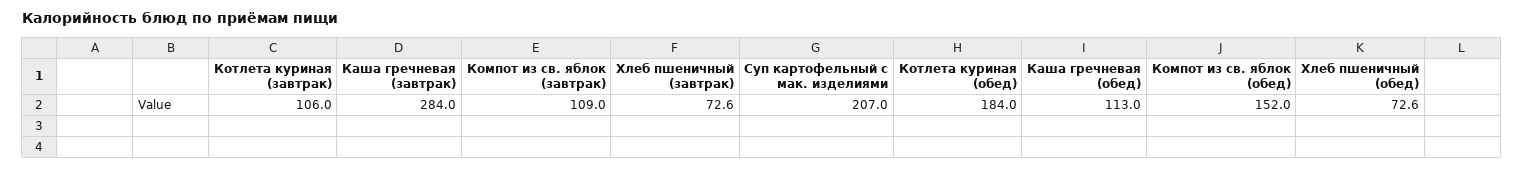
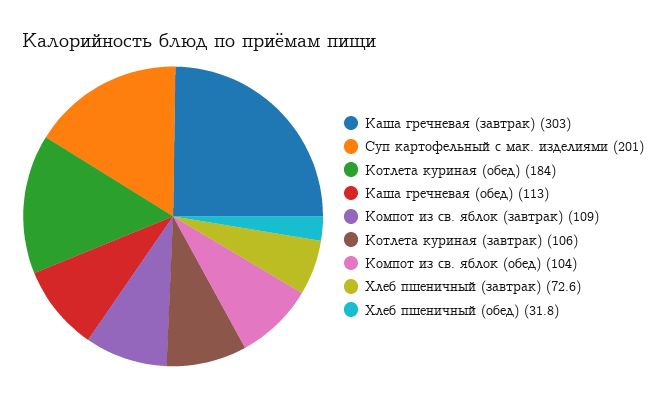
Каша гречневая (завтрак): 284 -> 303
Суп картофельный с мак. изделиями: 207 -> 201
Компот из св. яблок (обед): 152 -> 104
Хлеб пшеничный (обед): 72.6 -> 31.8

